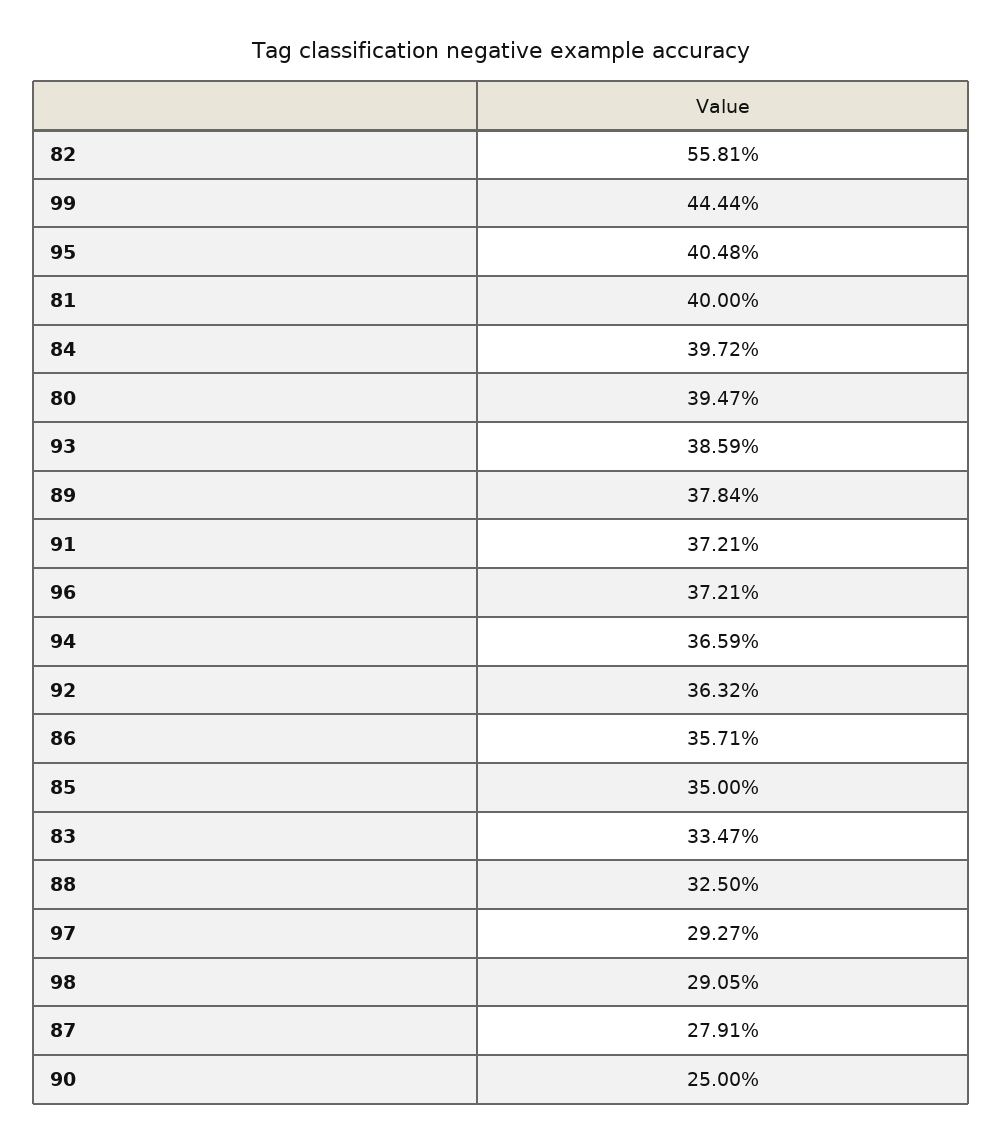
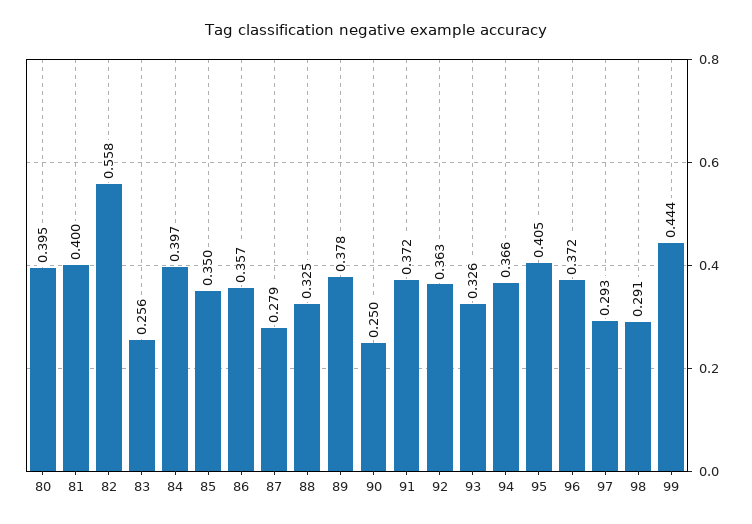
93: 0.3859 -> 0.326
83: 0.3347 -> 0.256

